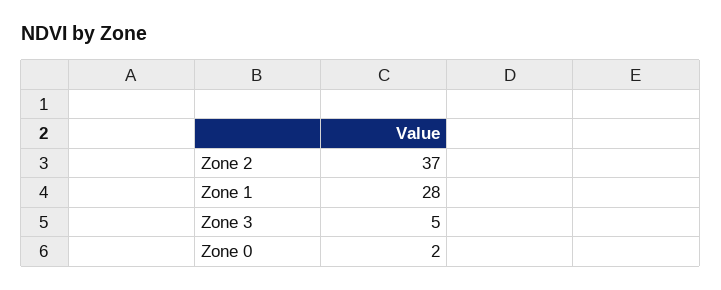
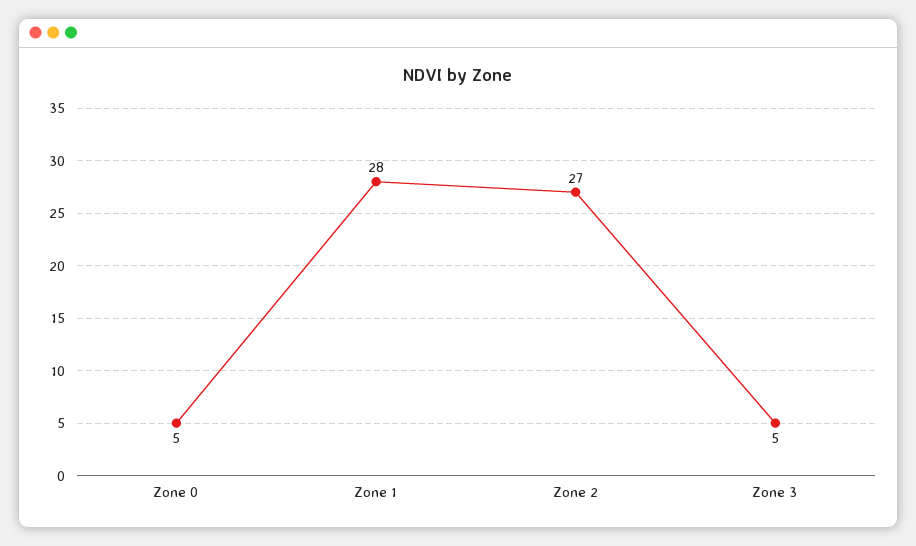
Zone 2: 37 -> 27
Zone 0: 2 -> 5

